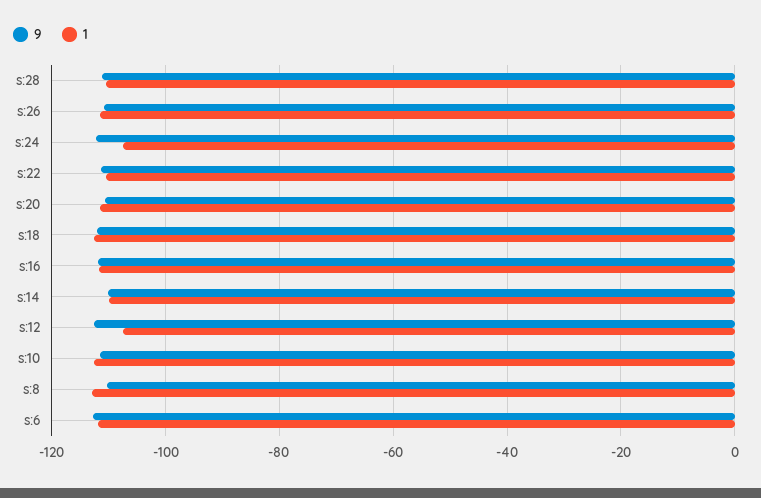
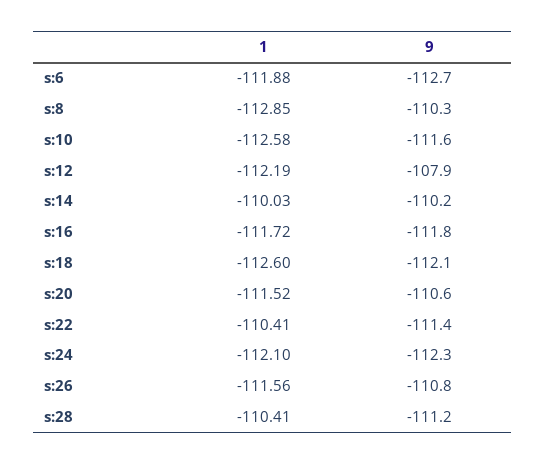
1, s:24: -108 -> -112.1
9, s:12: -112 -> -107.9
1, s:12: -108 -> -112.19

